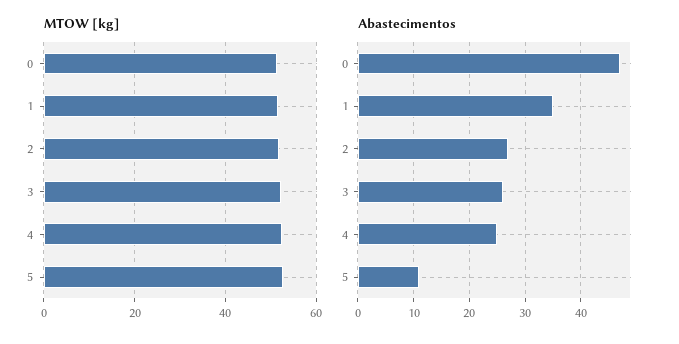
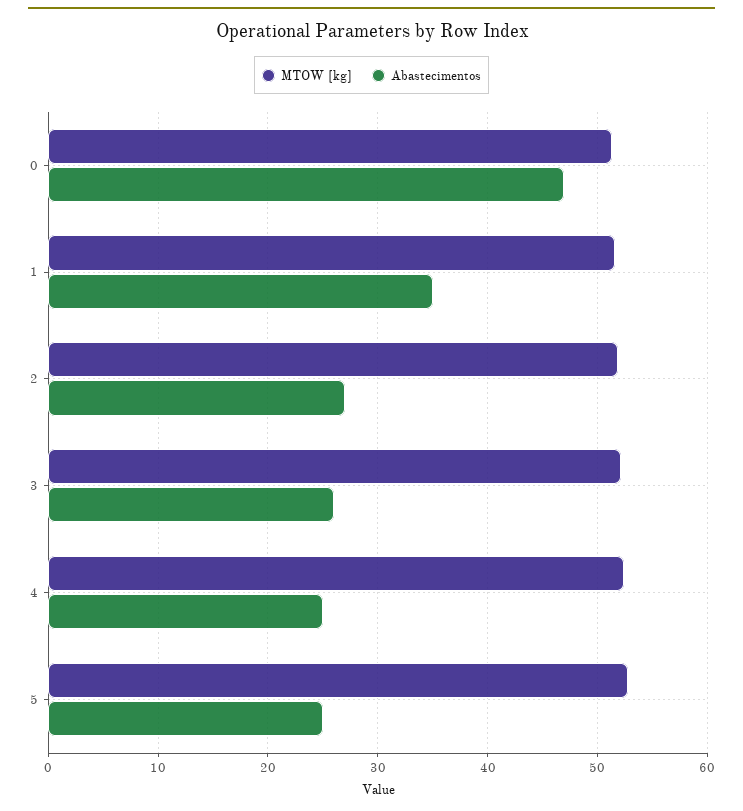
Abastecimentos, 5: 10 -> 25

